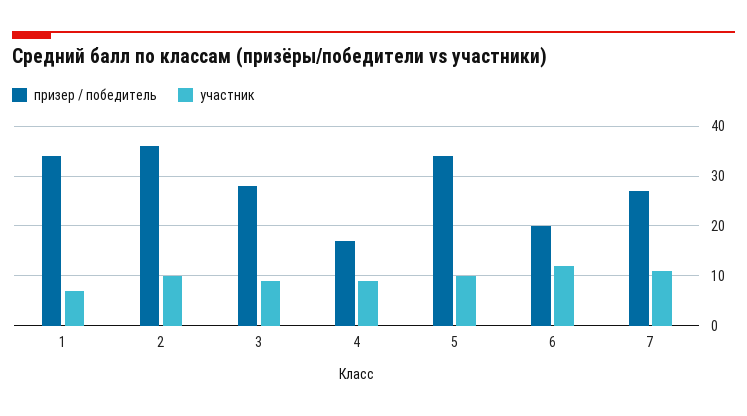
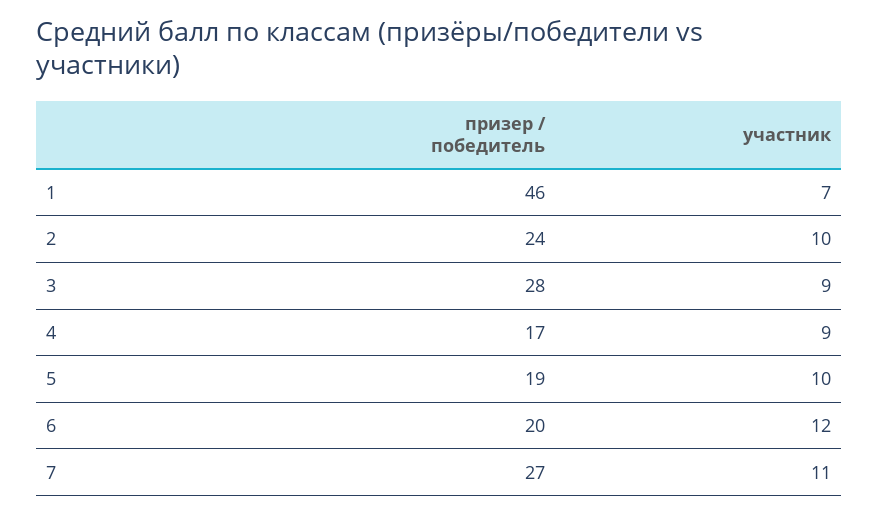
призер / победитель, 1: 35 -> 46
призер / победитель, 2: 35 -> 24
призер / победитель, 5: 35 -> 19

